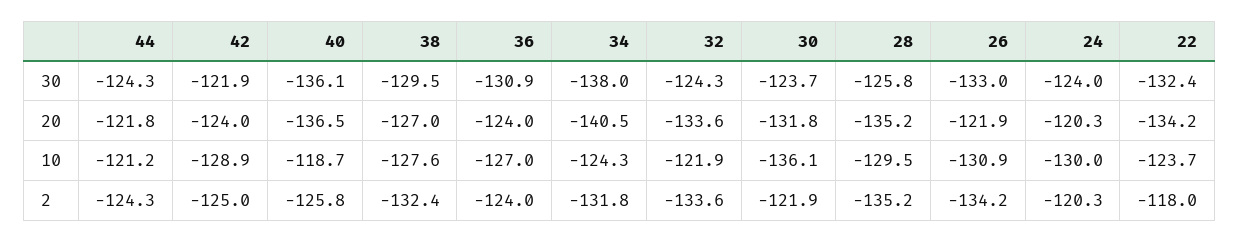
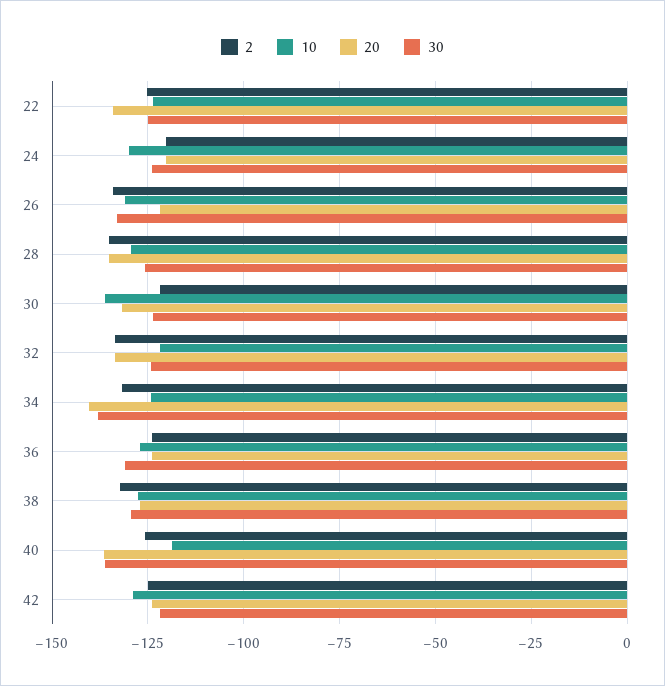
30, 44: -124.3 -> none
30, 22: -132.4 -> -125
20, 44: -121.8 -> none
10, 44: -121.2 -> none
2, 44: -124.3 -> none
2, 22: -118 -> -125

